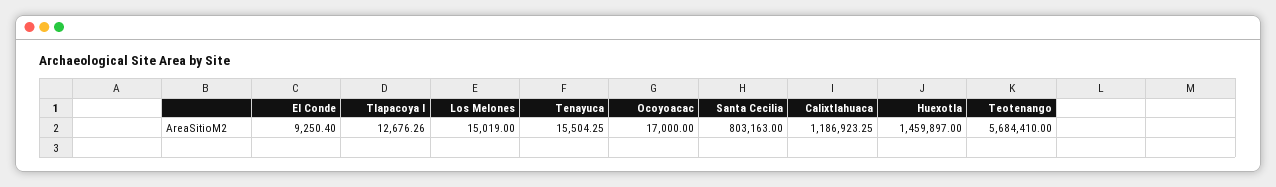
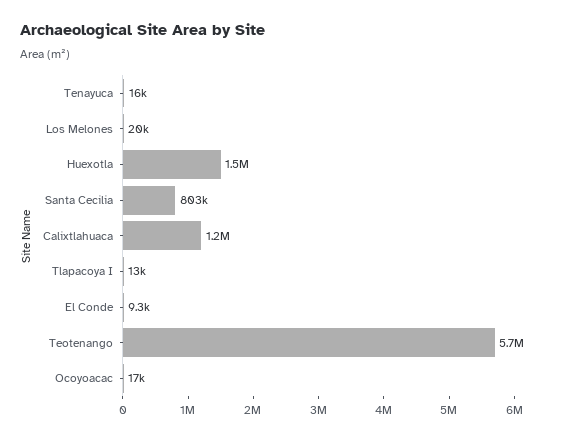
Los Melones: 15019 -> 20000

